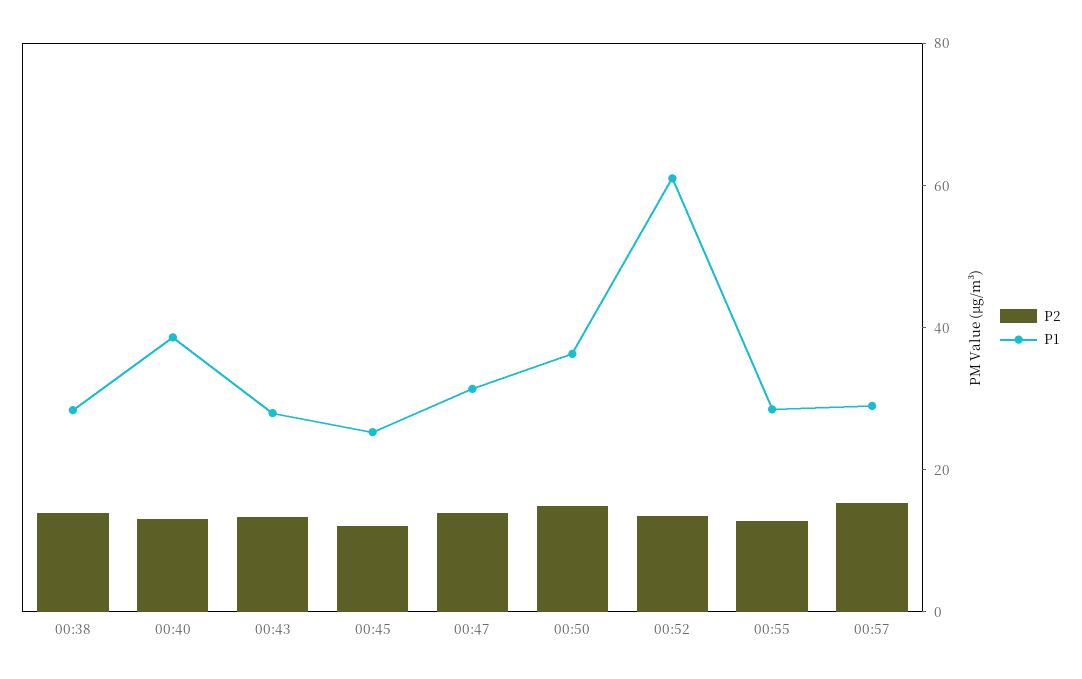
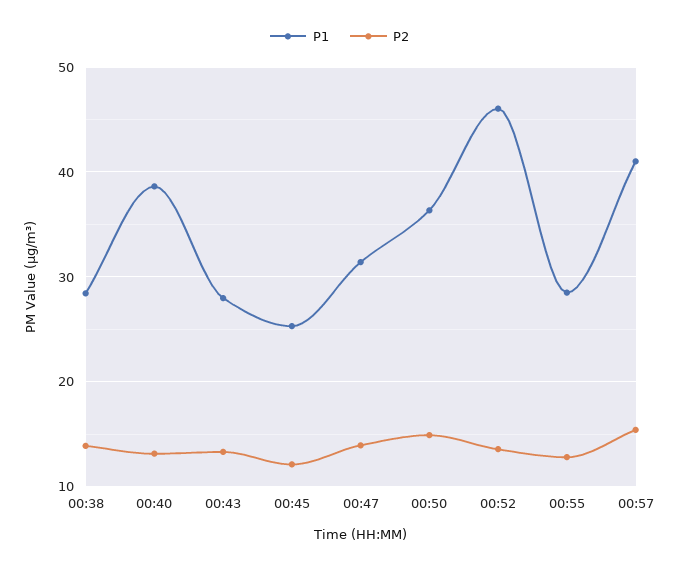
P1, 00:52: 60 -> 46
P1, 00:57: 30 -> 41

